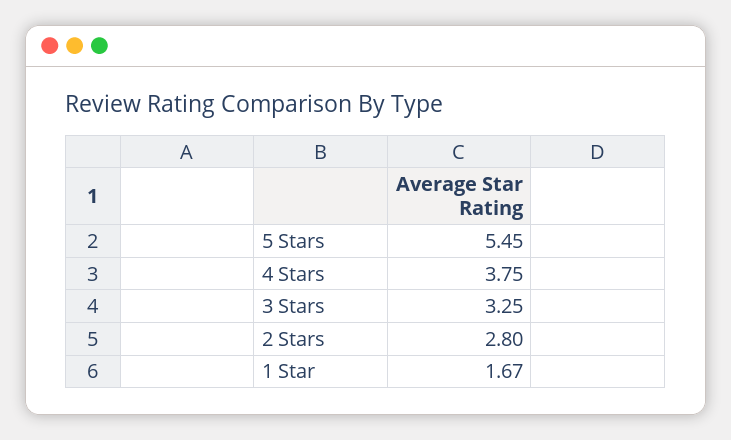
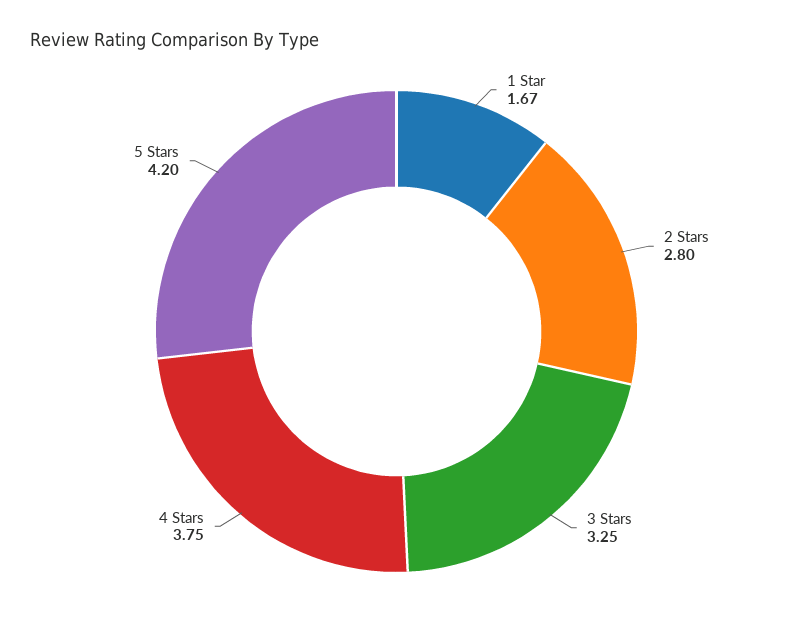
5 Stars: 5.45 -> 4.2

